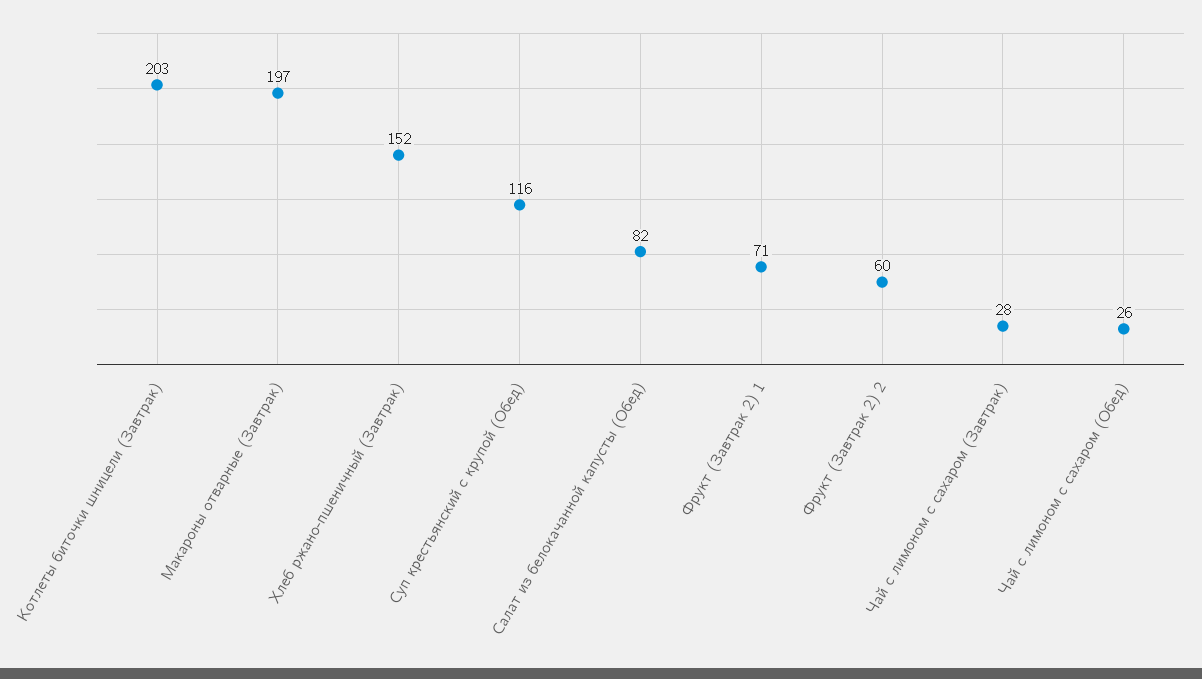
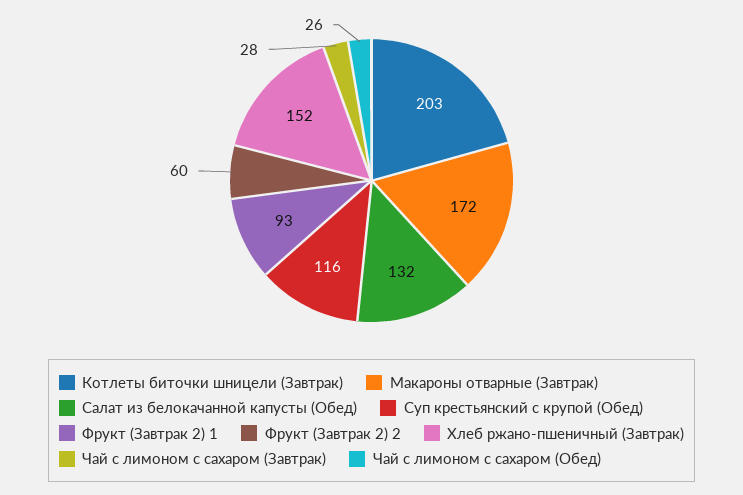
Макароны отварные (Завтрак): 197 -> 172
Салат из белокачанной капусты (Обед): 82 -> 132
Фрукт (Завтрак 2) 1: 71 -> 93

